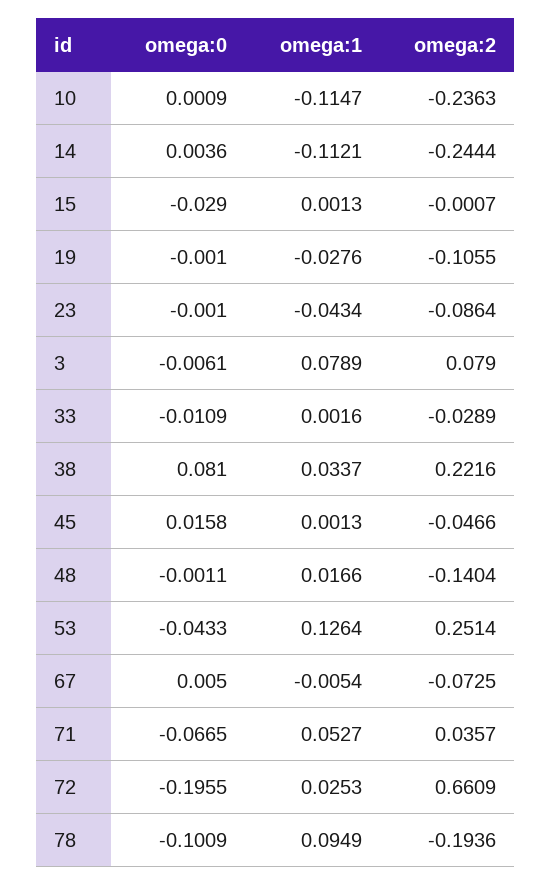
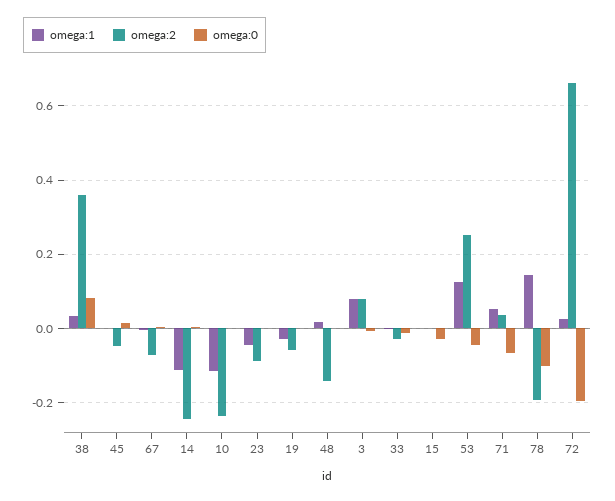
omega:2, 19: -0.1055 -> -0.06
omega:2, 38: 0.2216 -> 0.36
omega:1, 78: 0.0949 -> 0.14

